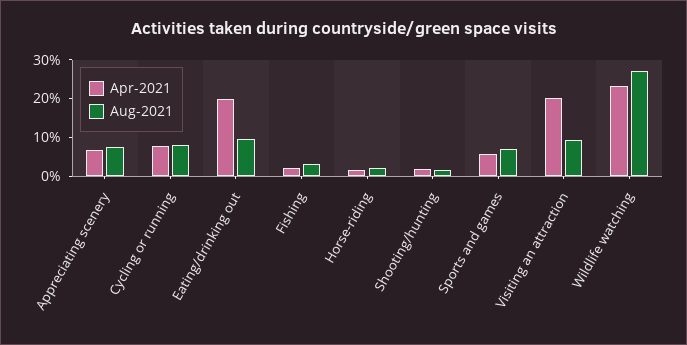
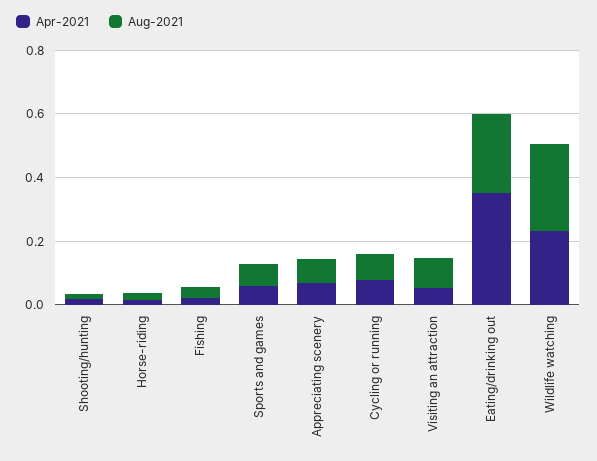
Apr-2021, Eating/drinking out: 0.2 -> 0.35
Aug-2021, Eating/drinking out: 0.1 -> 0.25
Apr-2021, Visiting an attraction: 0.2 -> 0.05

